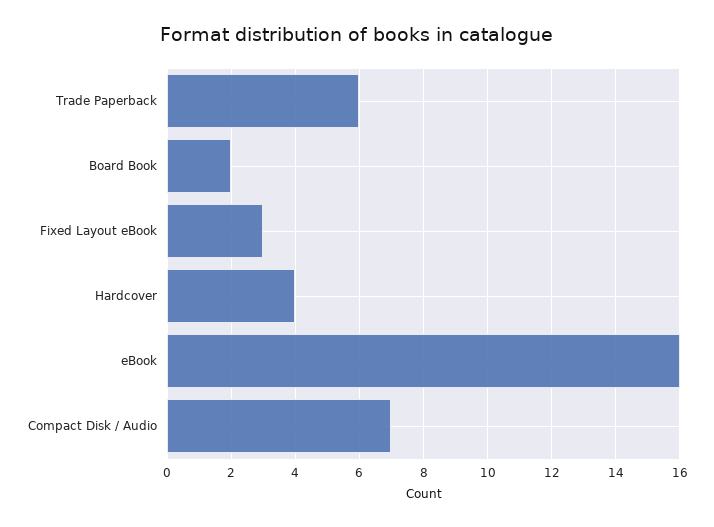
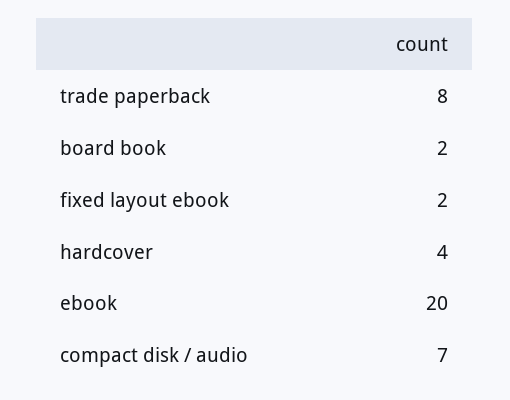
Trade Paperback: 6 -> 8
Fixed Layout eBook: 3 -> 2
eBook: 16 -> 20

